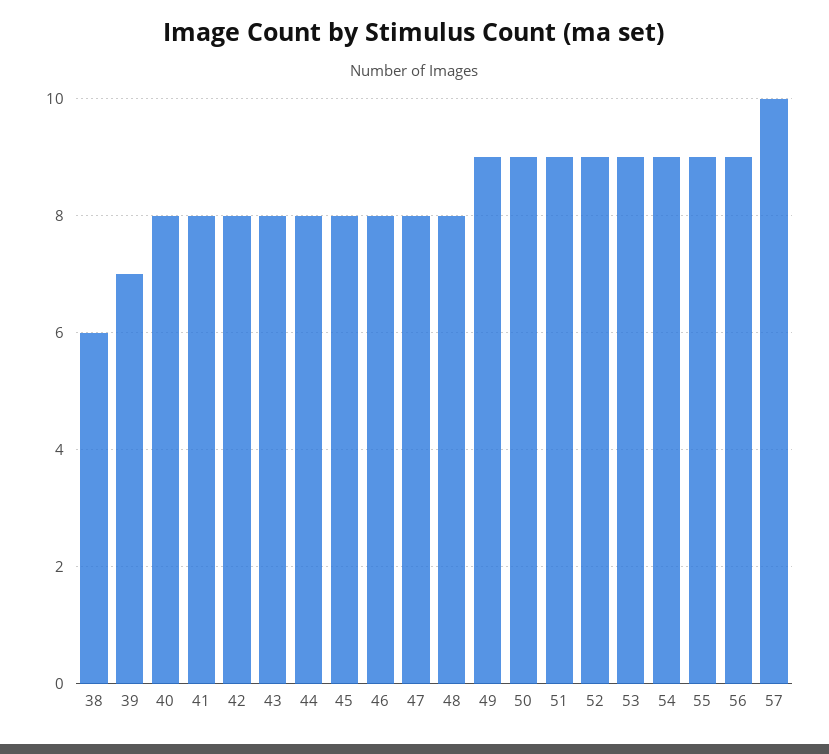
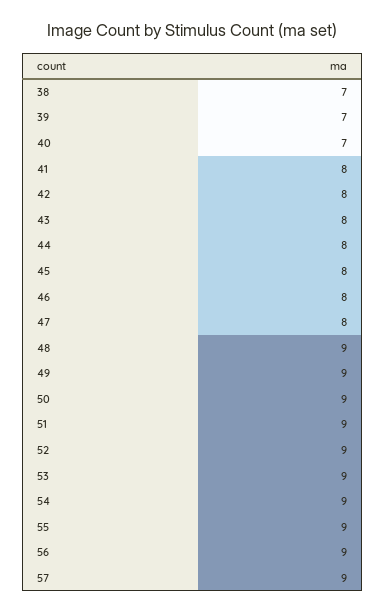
38: 6 -> 7
40: 8 -> 7
48: 8 -> 9
57: 10 -> 9

